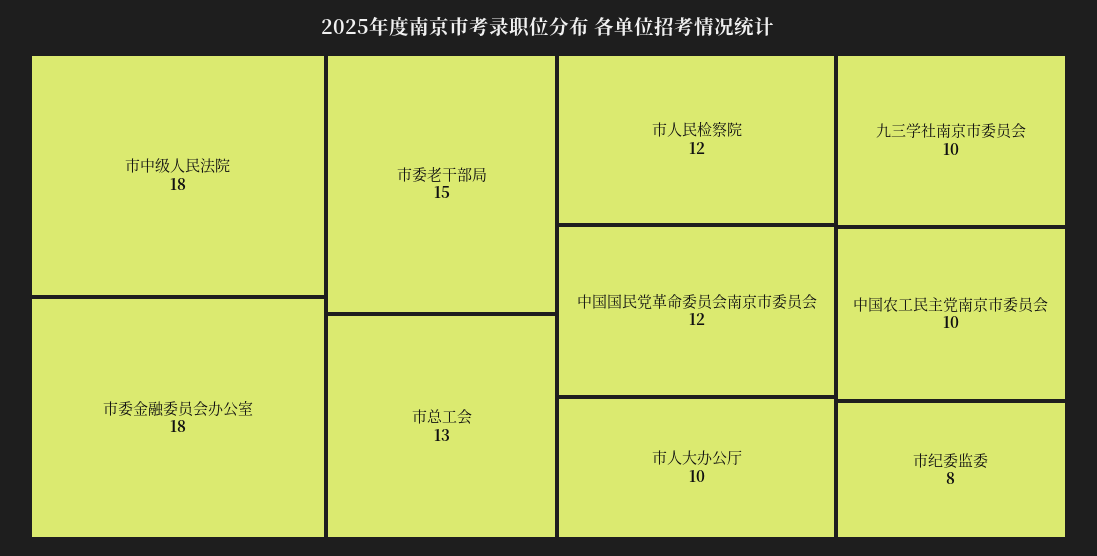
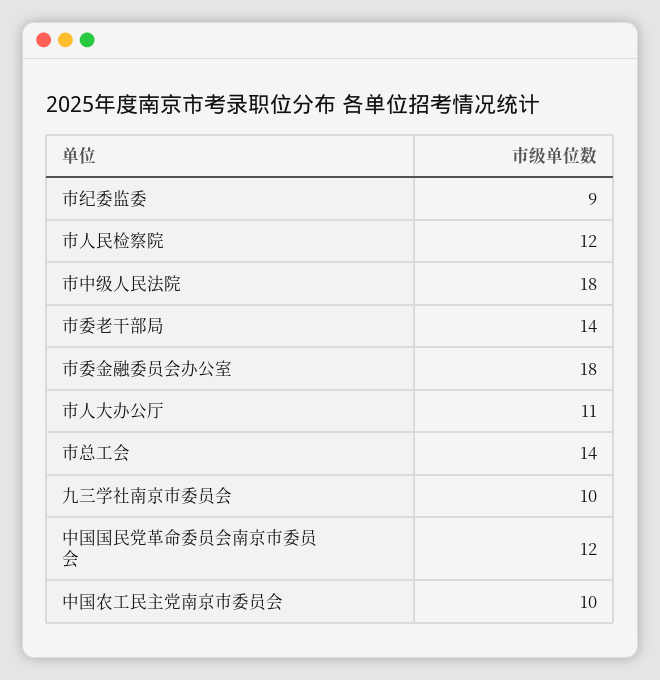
市委老干部局: 15 -> 14
市总工会: 13 -> 14
市人大办公厅: 10 -> 11
市纪委监委: 8 -> 9

